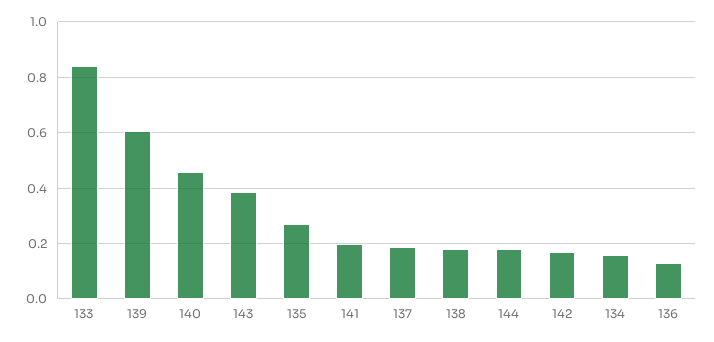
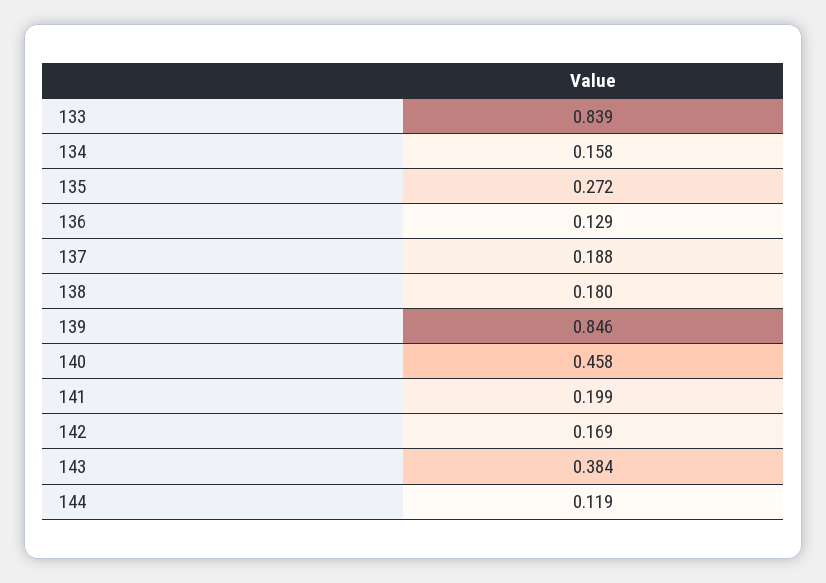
139: 0.6 -> 0.846
144: 0.175 -> 0.119

